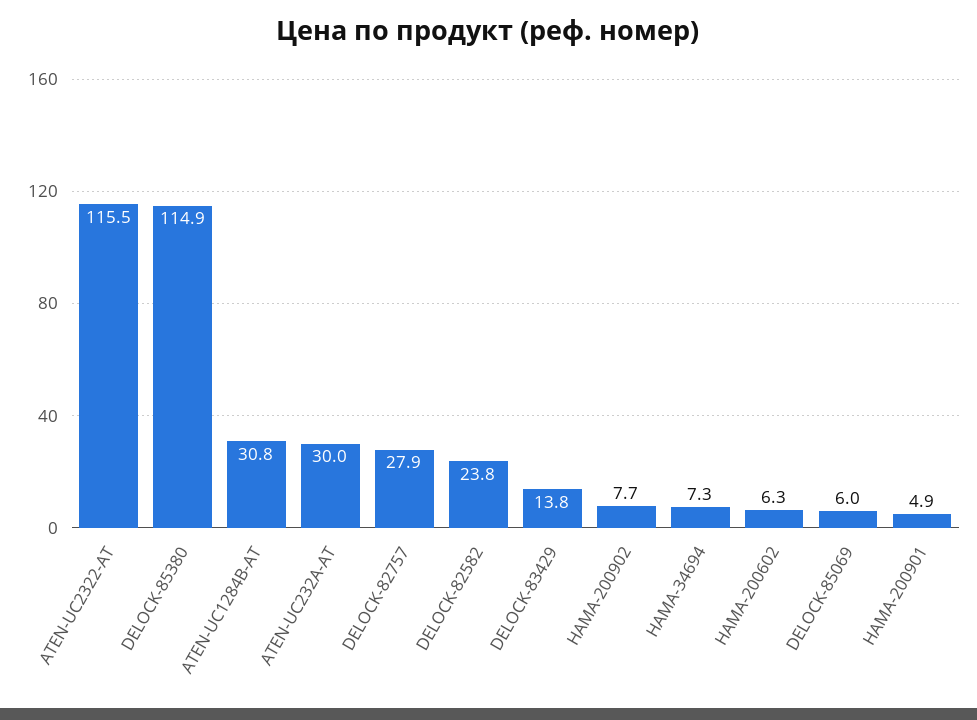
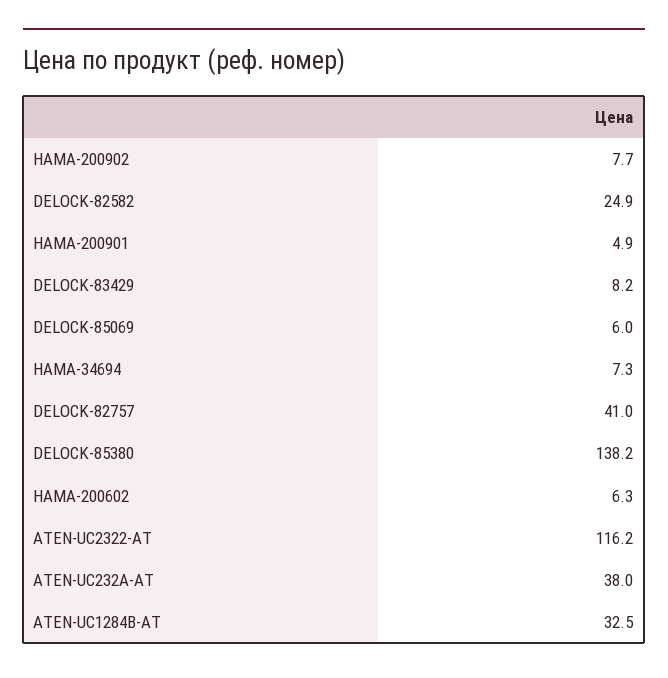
ATEN-UC2322-AT: 115.5 -> 116.2
DELOCK-85380: 114.9 -> 138.2
ATEN-UC1284B-AT: 30.8 -> 32.5
ATEN-UC232A-AT: 30 -> 38
DELOCK-82757: 27.9 -> 41
DELOCK-82582: 23.8 -> 24.9
DELOCK-83429: 13.8 -> 8.2

